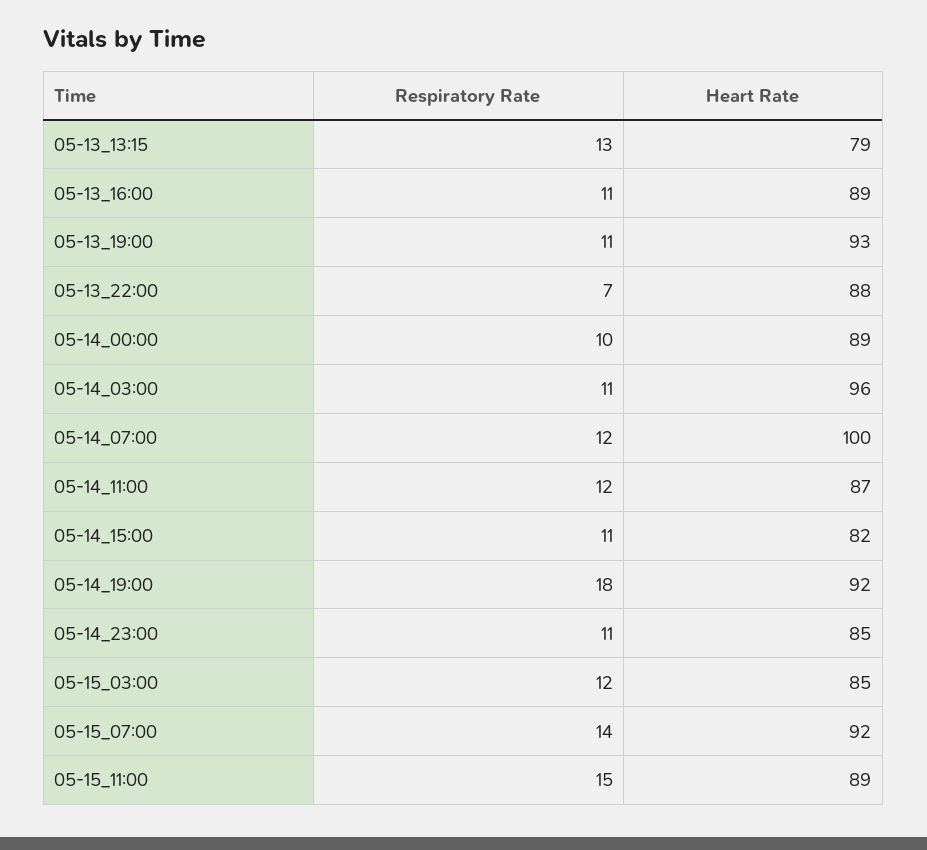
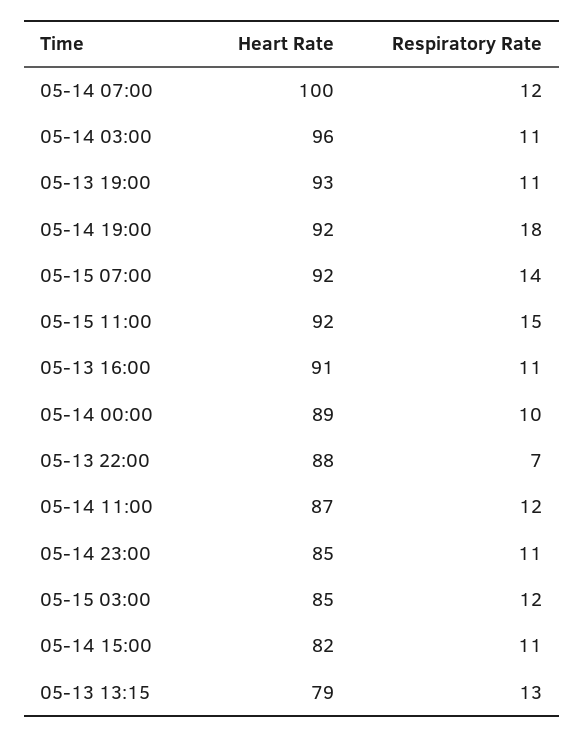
Heart Rate, 05-13_16:00: 89 -> 91
Heart Rate, 05-15_11:00: 89 -> 92

